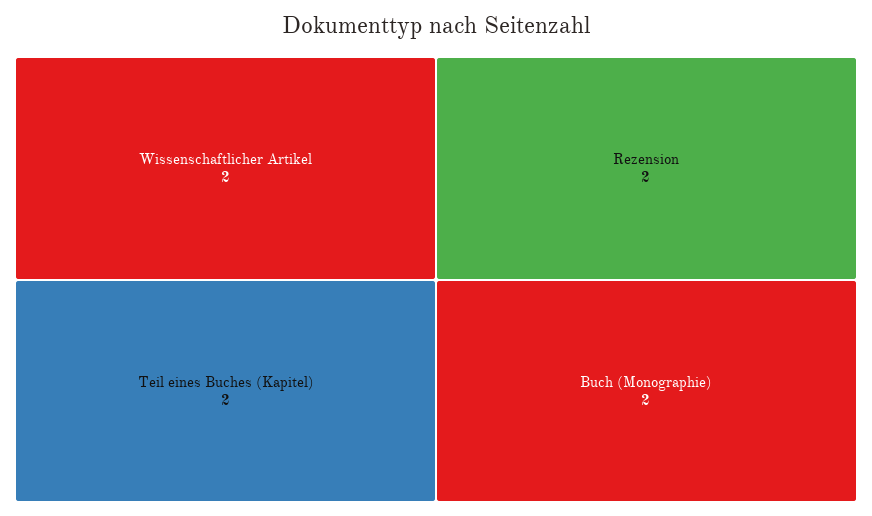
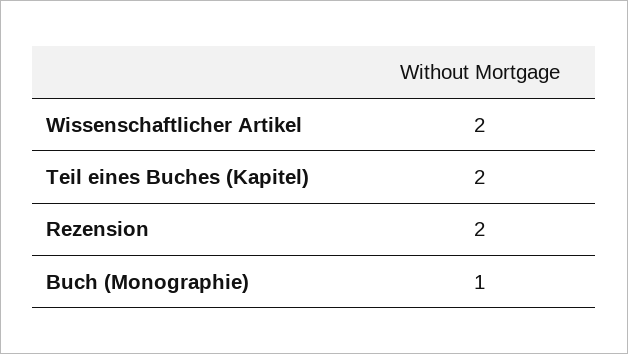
Buch (Monographie): 2 -> 1

